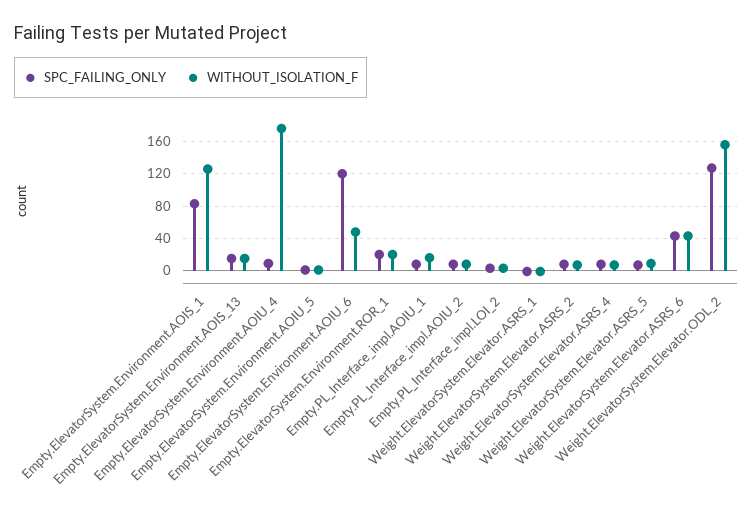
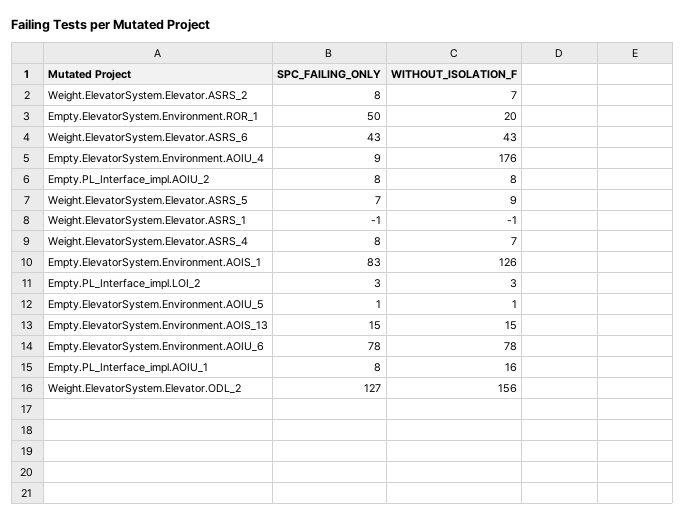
SPC_FAILING_ONLY, Empty.ElevatorSystem.Environment.AOIU_6: 120 -> 78
WITHOUT_ISOLATION_F, Empty.ElevatorSystem.Environment.AOIU_6: 50 -> 78
SPC_FAILING_ONLY, Empty.ElevatorSystem.Environment.ROR_1: 20 -> 50

